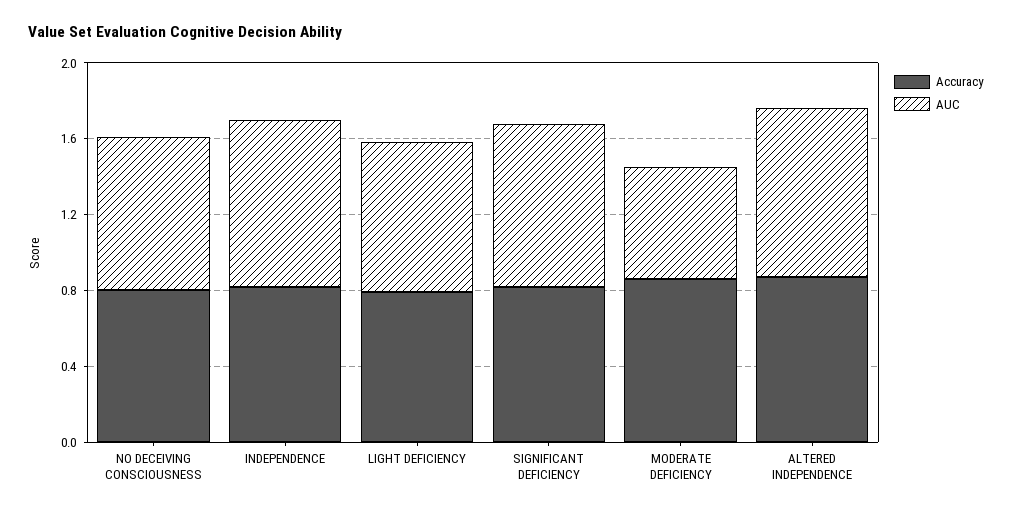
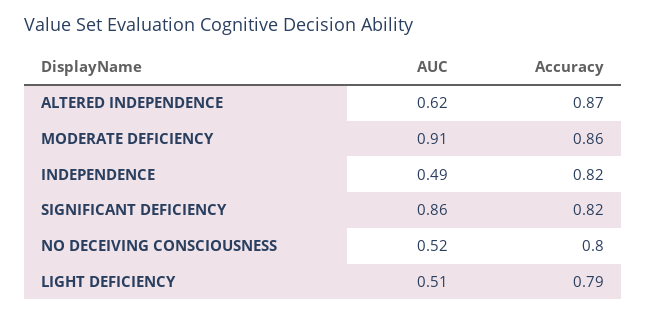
AUC, NO DECEIVING CONSCIOUSNESS: 0.8 -> 0.52
AUC, INDEPENDENCE: 0.9 -> 0.49
AUC, LIGHT DEFICIENCY: 0.8 -> 0.51
AUC, MODERATE DEFICIENCY: 0.6 -> 0.91
AUC, ALTERED INDEPENDENCE: 0.9 -> 0.62

